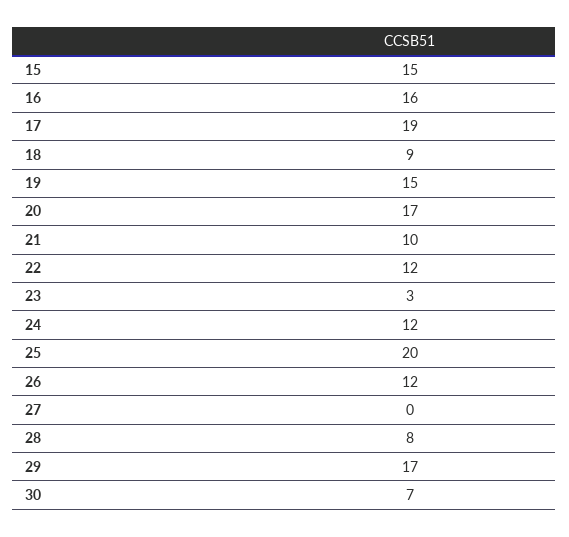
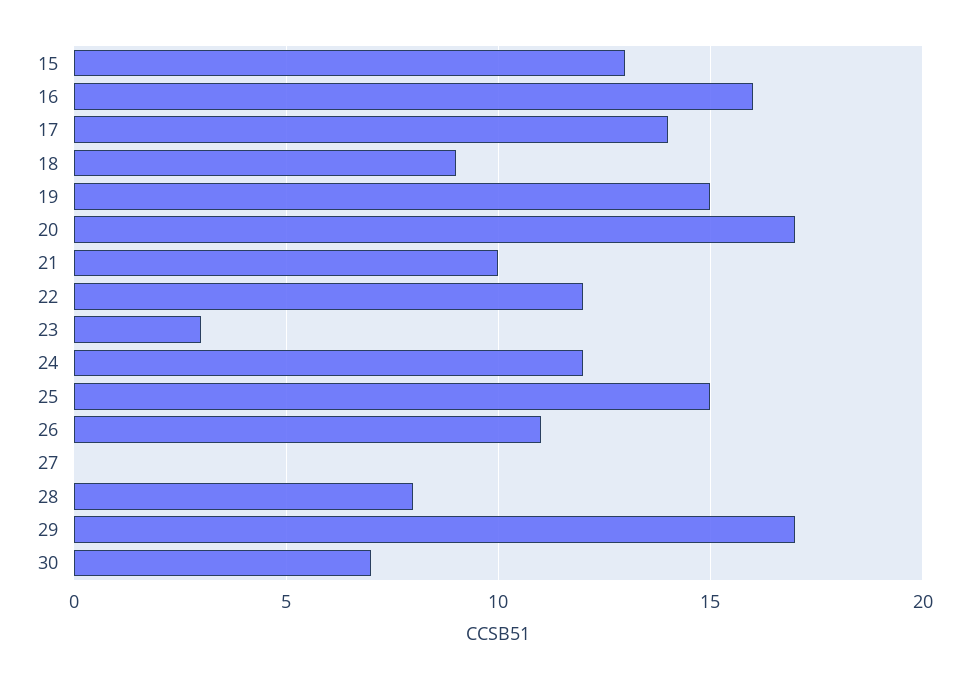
15: 15 -> 13
17: 19 -> 14
25: 20 -> 15
26: 12 -> 11

